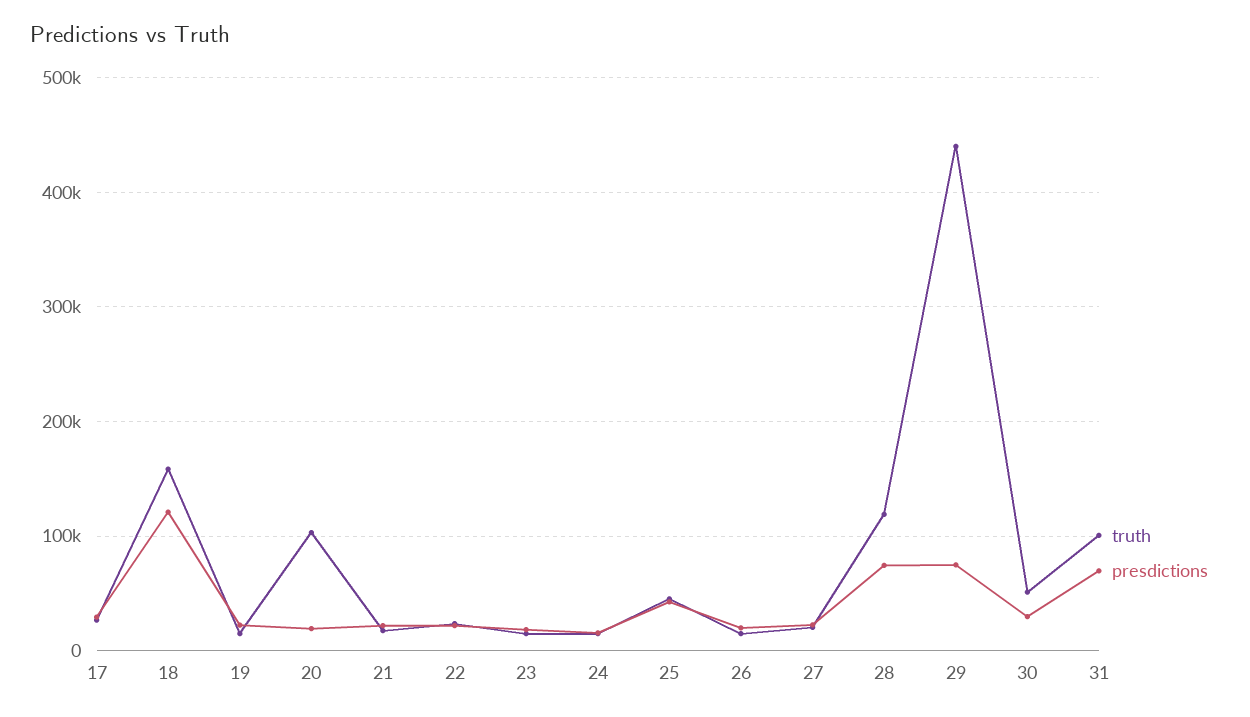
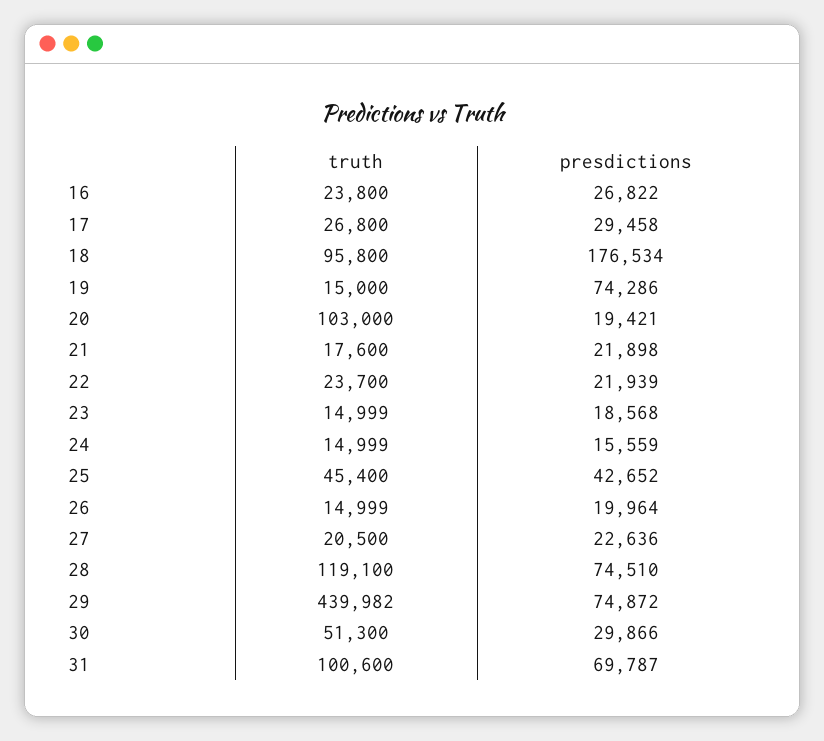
truth, 18: 160000 -> 95800
presdictions, 18: 120000 -> 176534
presdictions, 19: 20000 -> 74286
truth, 16: none -> 23800
presdictions, 16: none -> 26822

